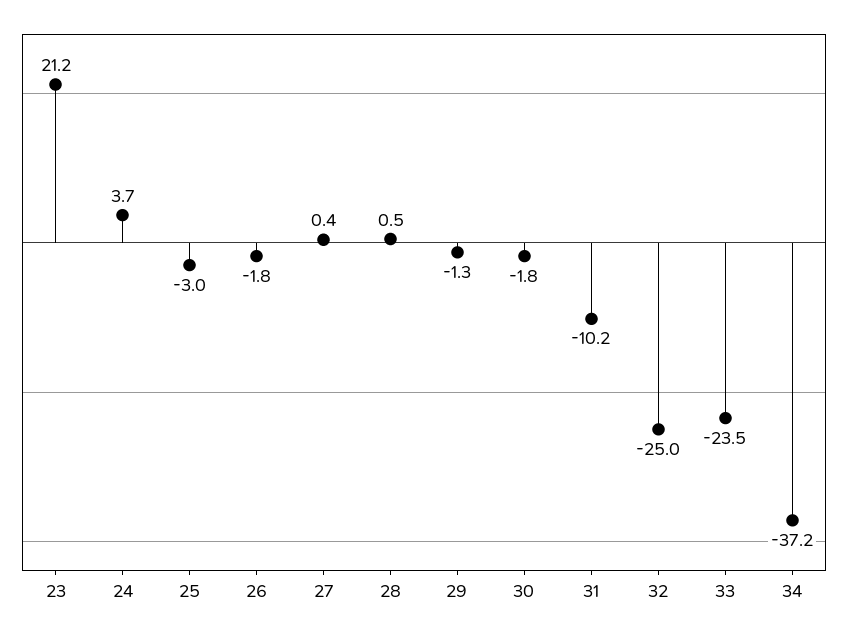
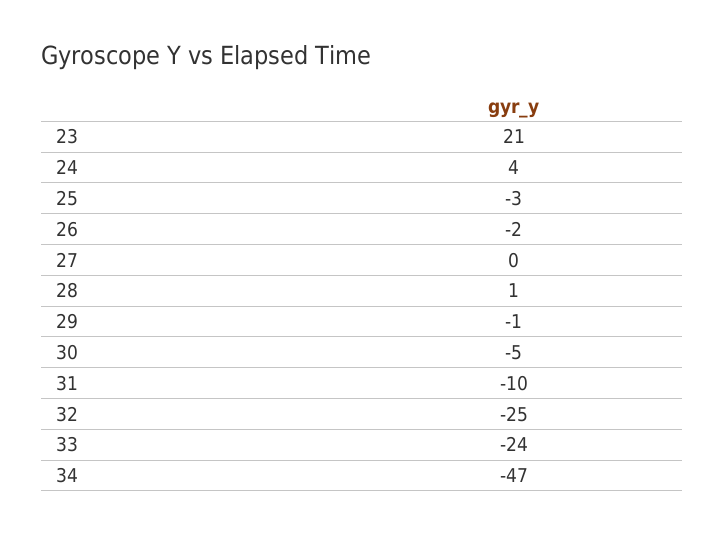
30: -1.8 -> -5
34: -37.2 -> -47

